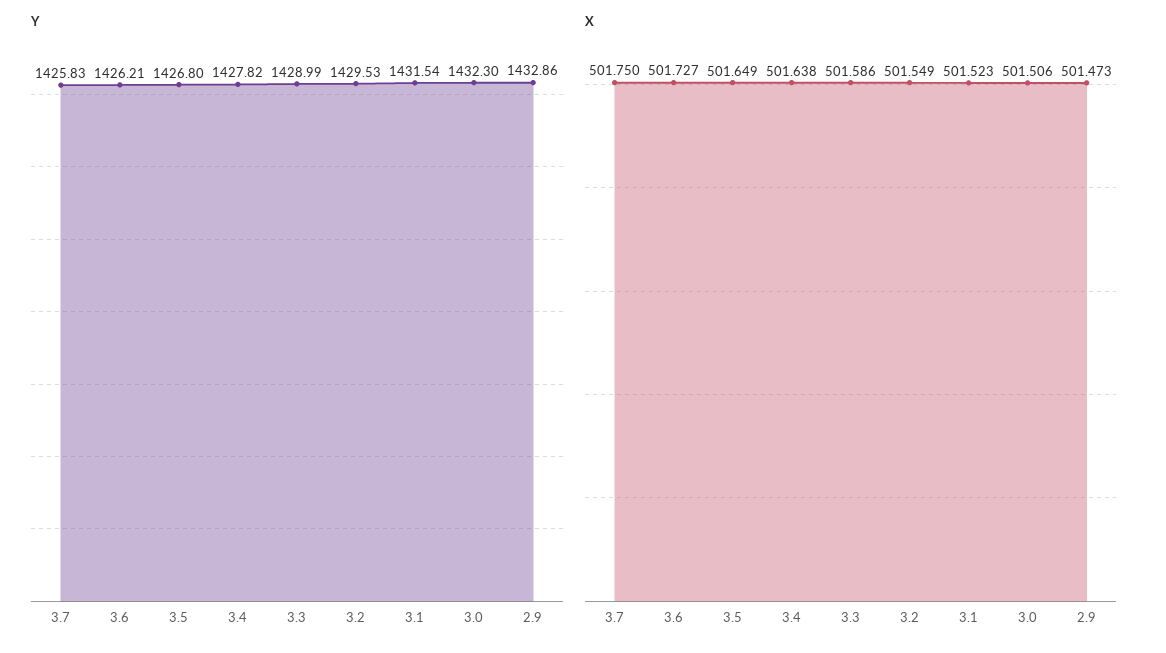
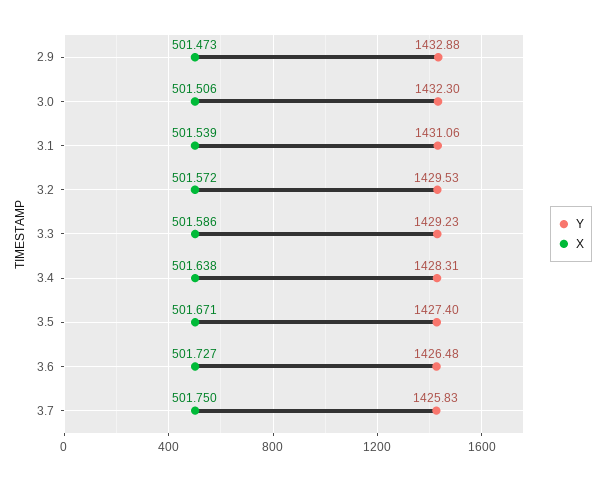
Y, 3.6: 1426.21 -> 1426.48
Y, 3.5: 1426.8 -> 1427.4
Y, 3.4: 1427.82 -> 1428.31
Y, 3.3: 1428.99 -> 1429.23
Y, 3.1: 1431.54 -> 1431.06
Y, 2.9: 1432.86 -> 1432.88
X, 3.5: 501.649 -> 501.671
X, 3.2: 501.549 -> 501.572
X, 3.1: 501.523 -> 501.539

